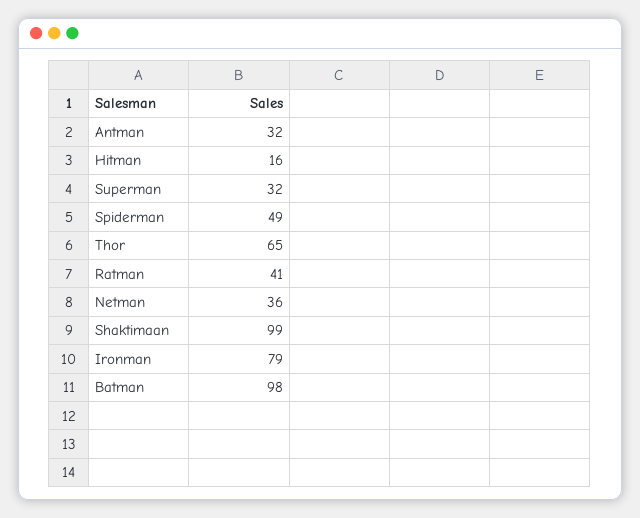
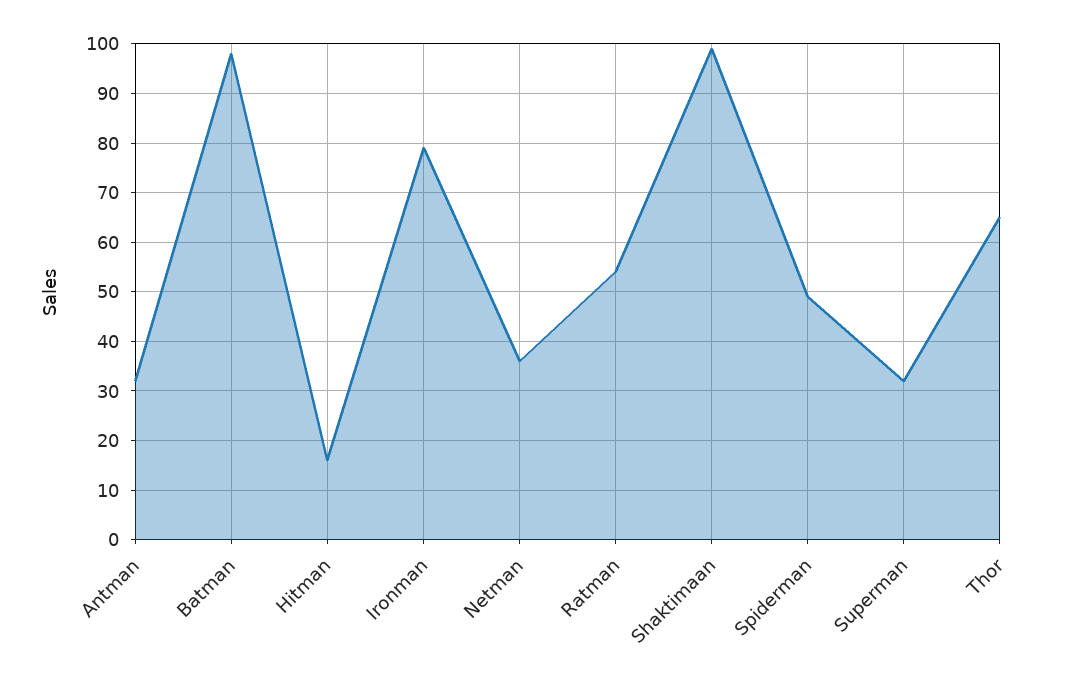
Ratman: 41 -> 55

